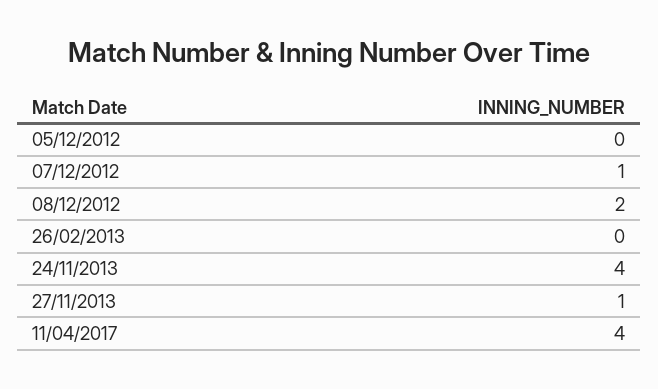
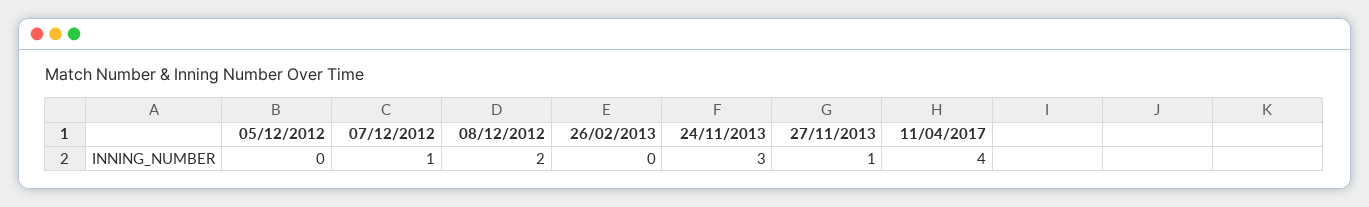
24/11/2013: 4 -> 3

